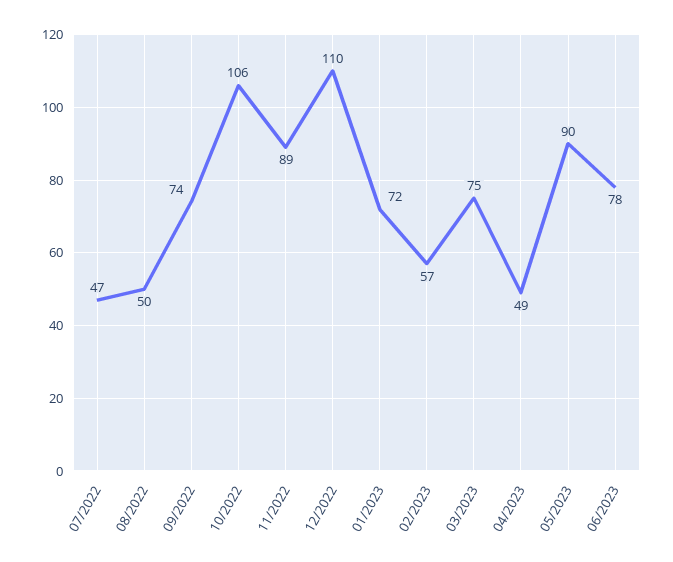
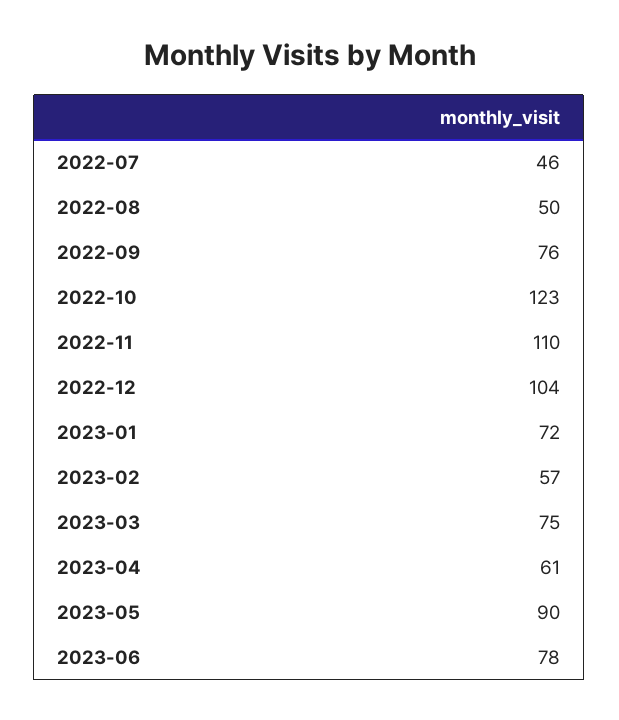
07/2022: 47 -> 46
09/2022: 74 -> 76
10/2022: 106 -> 123
11/2022: 89 -> 110
12/2022: 110 -> 104
04/2023: 49 -> 61

